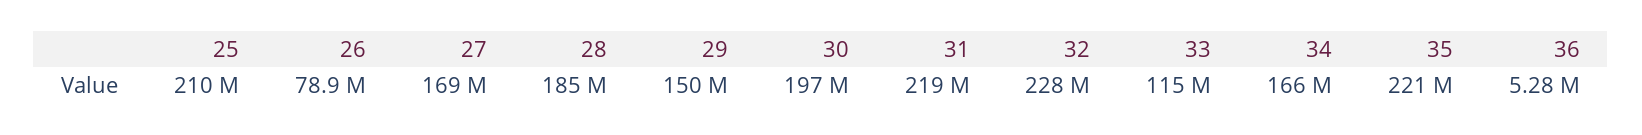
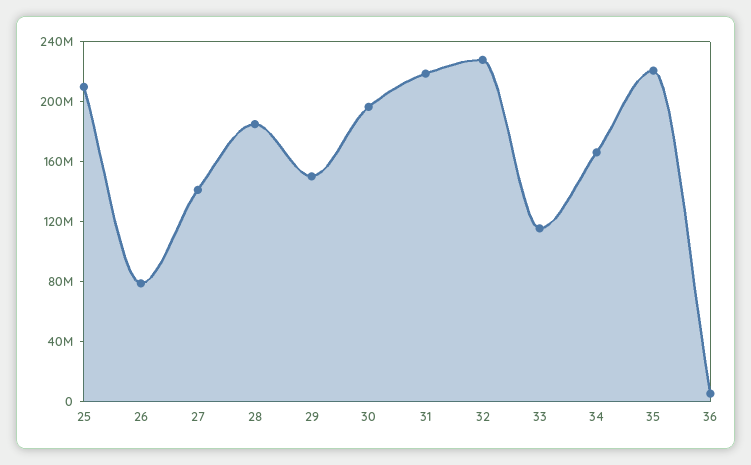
27: 169000000 -> 140000000

